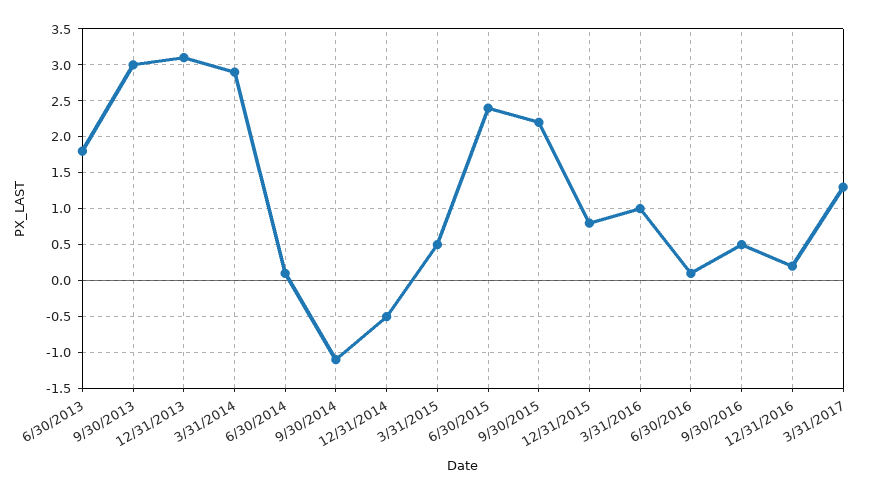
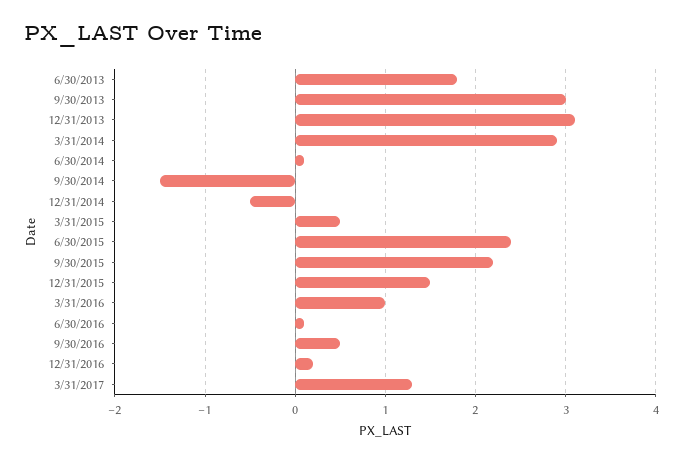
9/30/2014: -1.1 -> -1.5
12/31/2015: 0.8 -> 1.5

